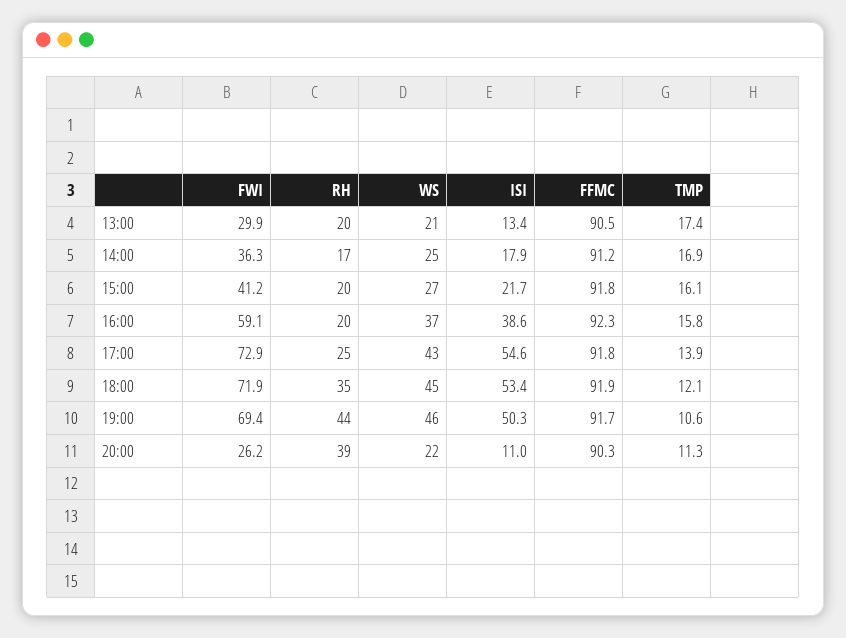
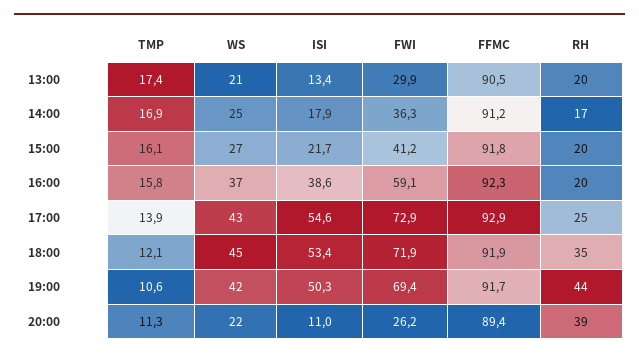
FFMC, 17:00: 91.8 -> 92.9
WS, 19:00: 46 -> 42
FFMC, 20:00: 90.3 -> 89.4

